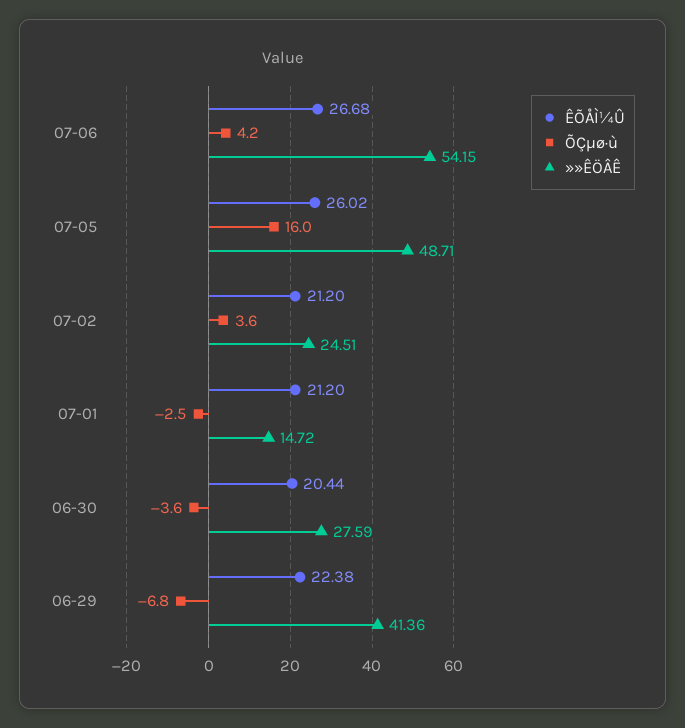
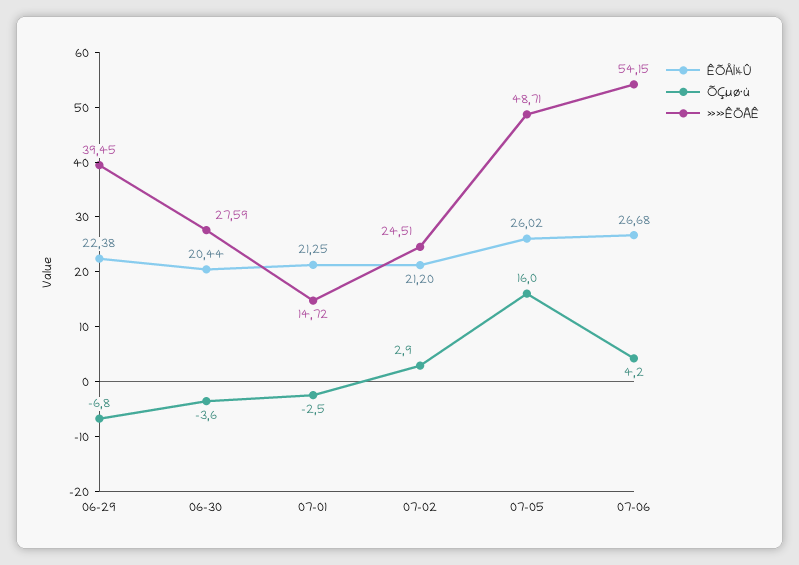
ÕÇµø·ù, 07-02: 3.6 -> 2.9
ÊÕÅÌ¼Û, 07-01: 21.2 -> 21.25
»»ÊÖÂÊ, 06-29: 41.36 -> 39.45

